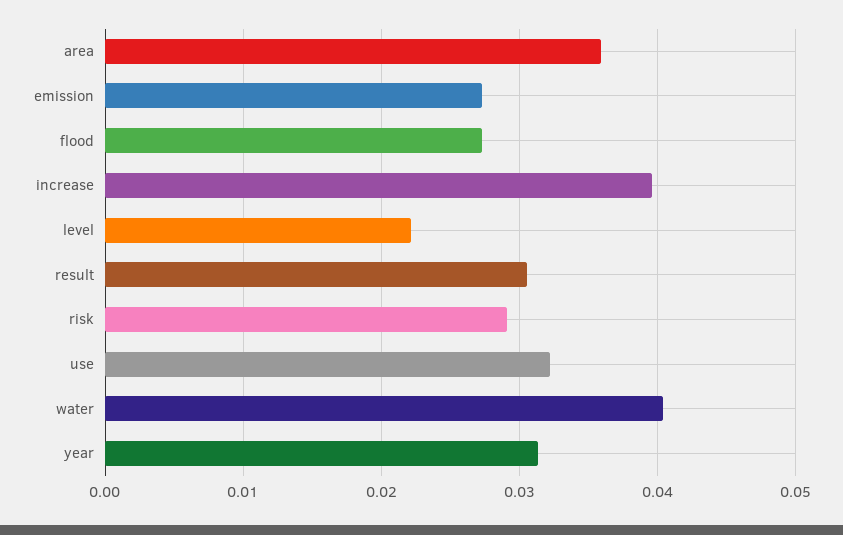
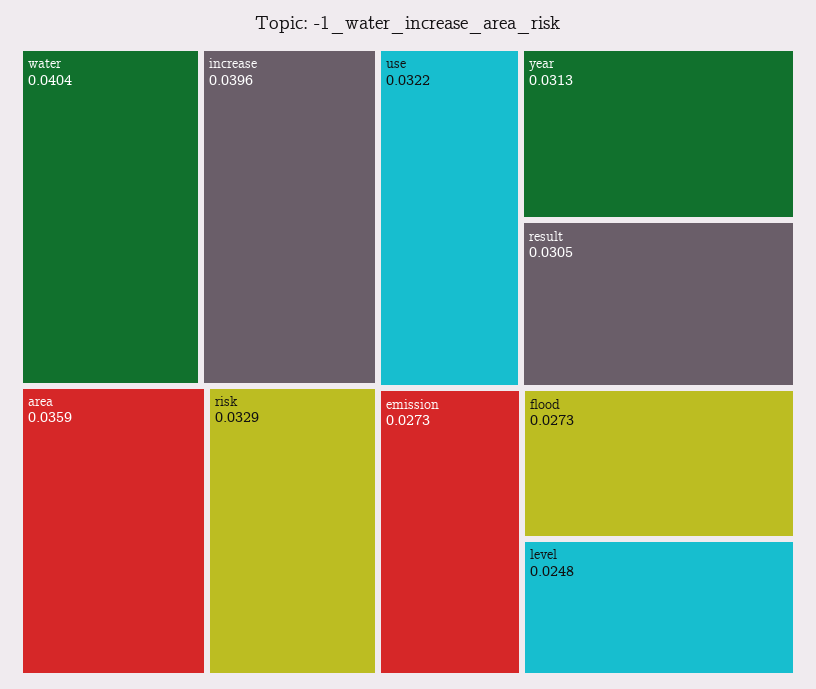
level: 0.022 -> 0.0248
risk: 0.029 -> 0.0329

